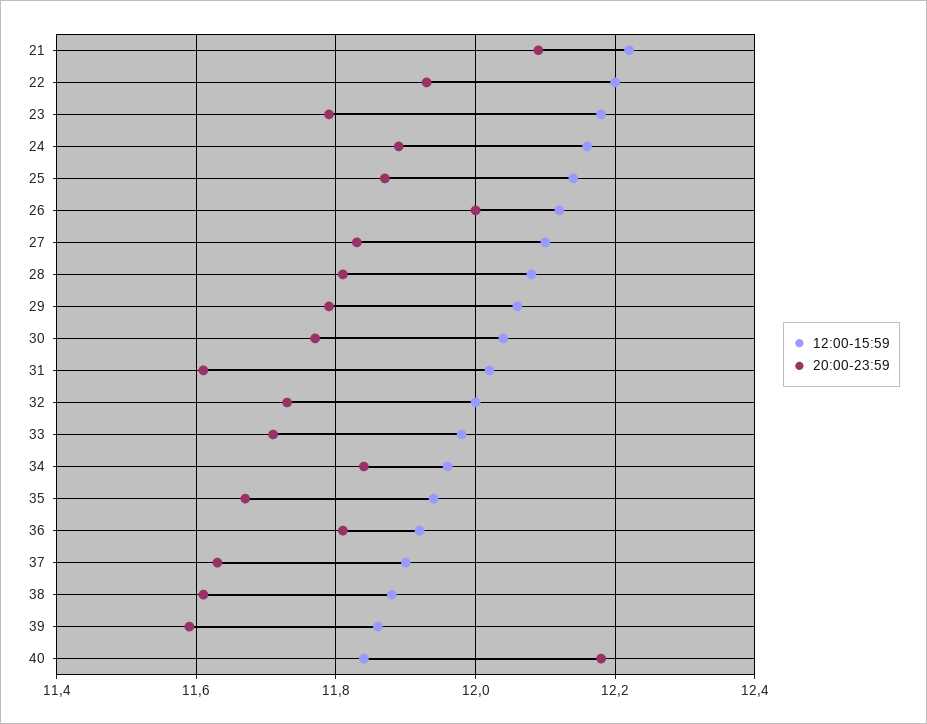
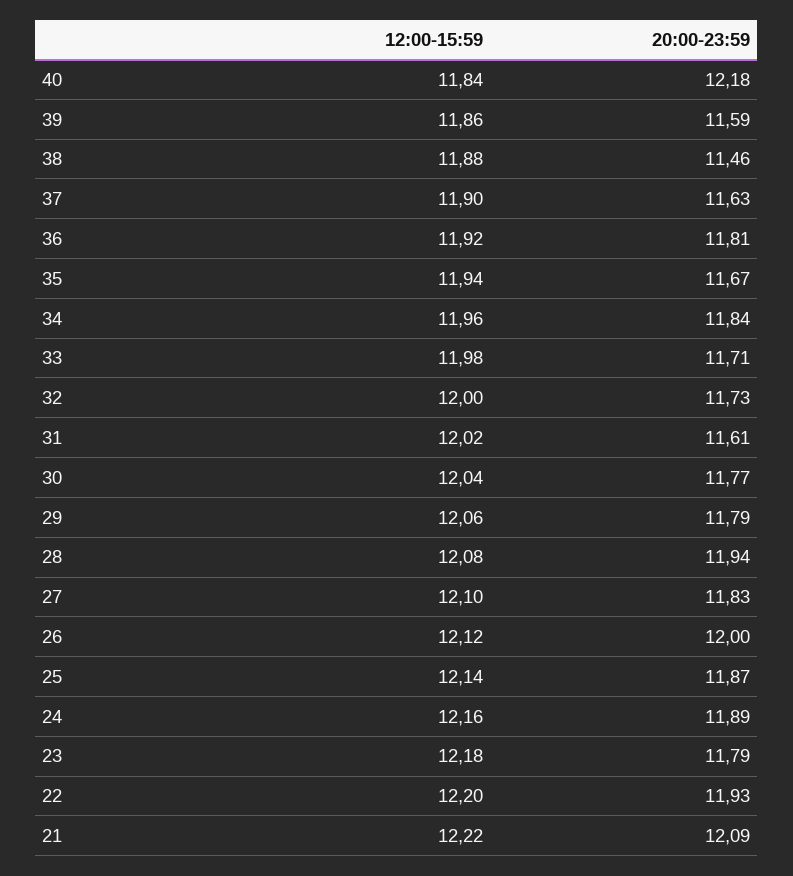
20:00-23:59, 28: 11.8 -> 11.94
20:00-23:59, 38: 11.6 -> 11.46

